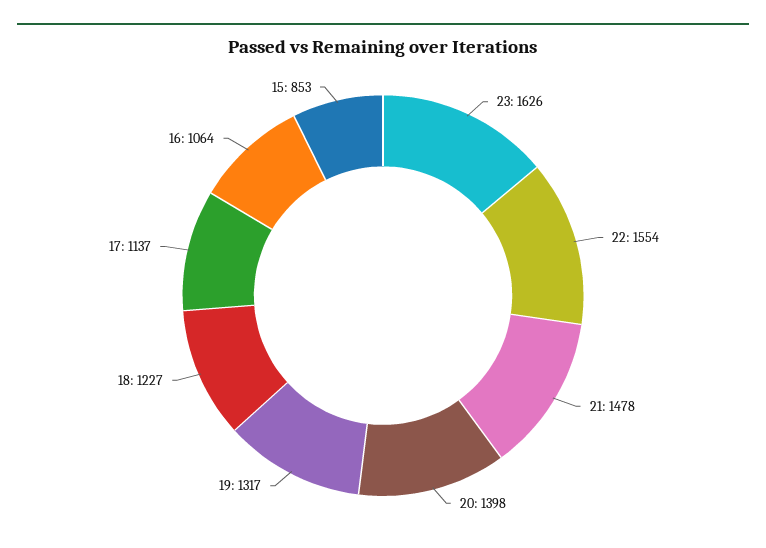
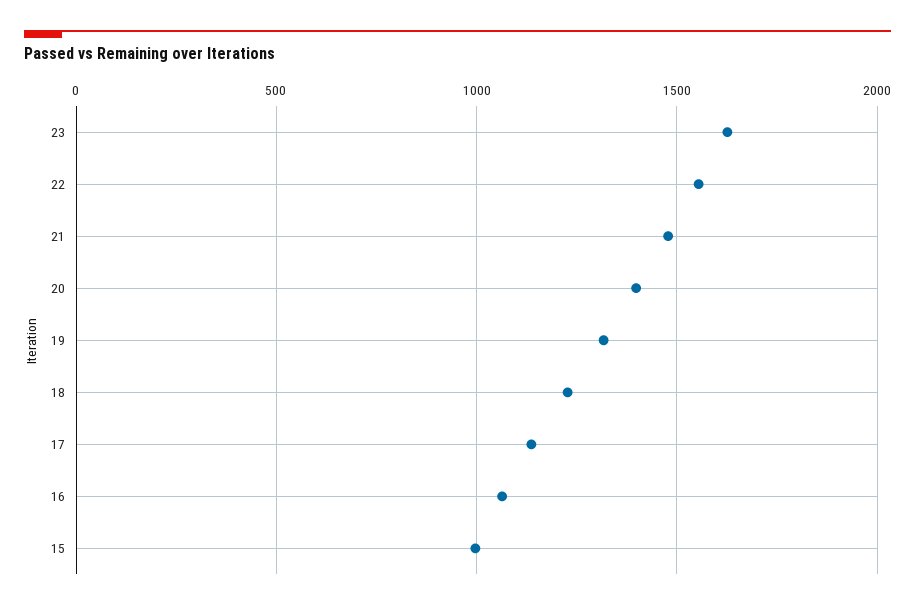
15: 853 -> 1000

